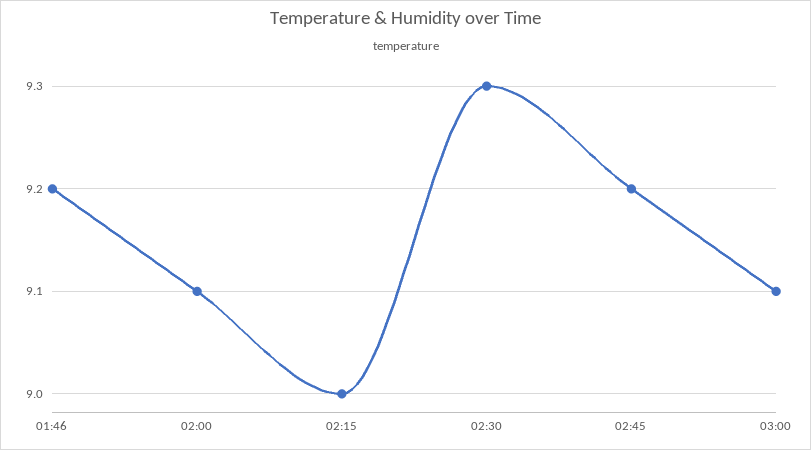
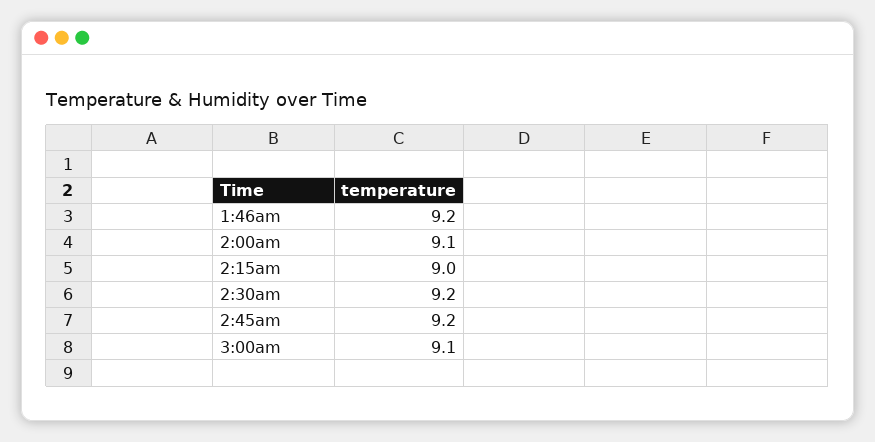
02:30: 9.3 -> 9.2

